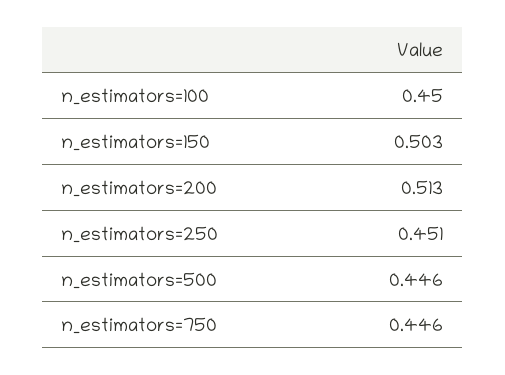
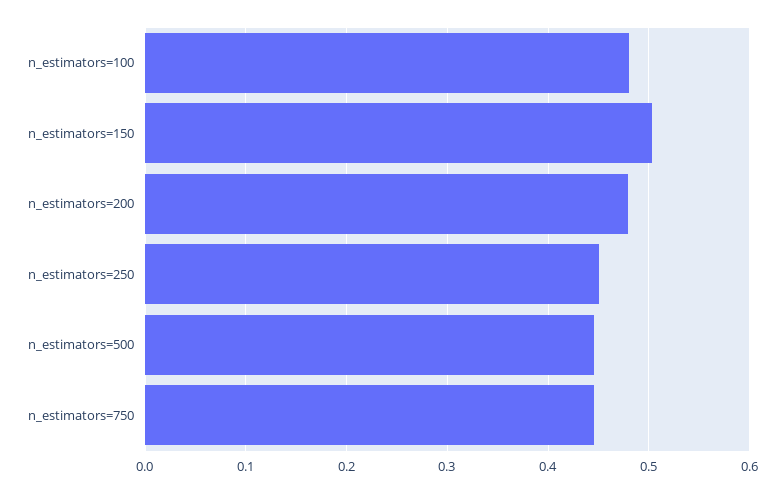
n_estimators=100: 0.45 -> 0.48
n_estimators=200: 0.513 -> 0.48

